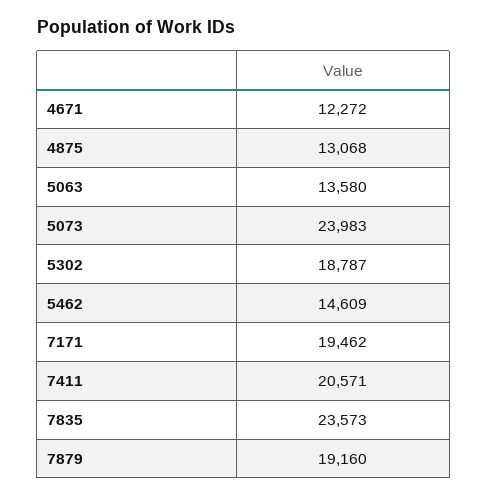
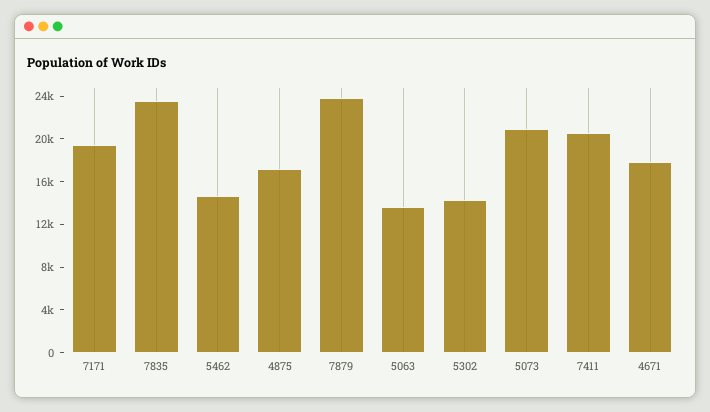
4671: 12272 -> 18000
4875: 13068 -> 17000
5073: 23983 -> 21000
5302: 18787 -> 14000
7879: 19160 -> 24000

